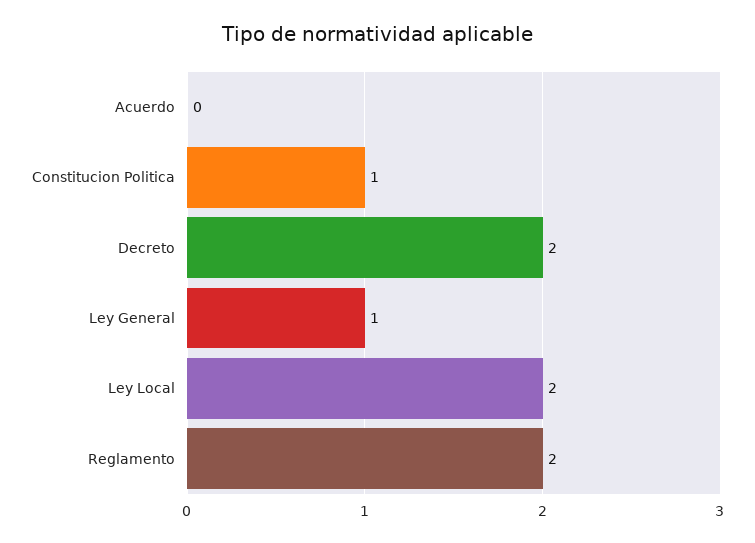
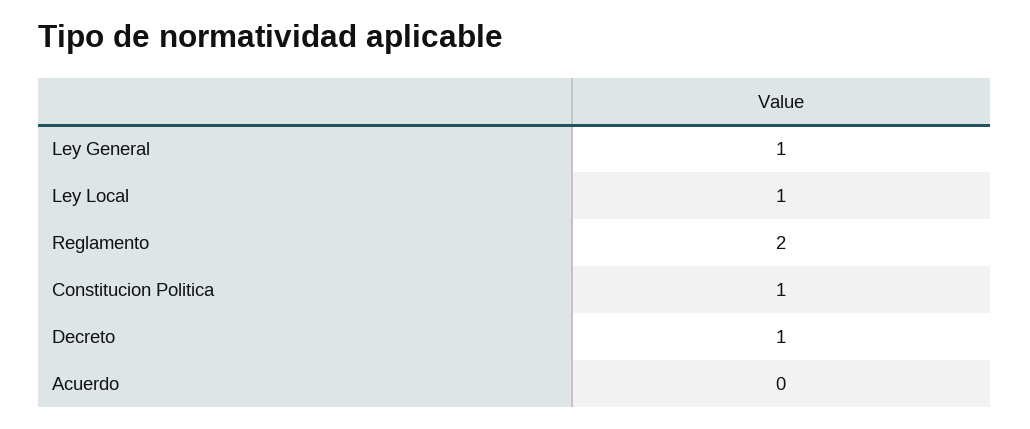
Decreto: 2 -> 1
Ley Local: 2 -> 1

